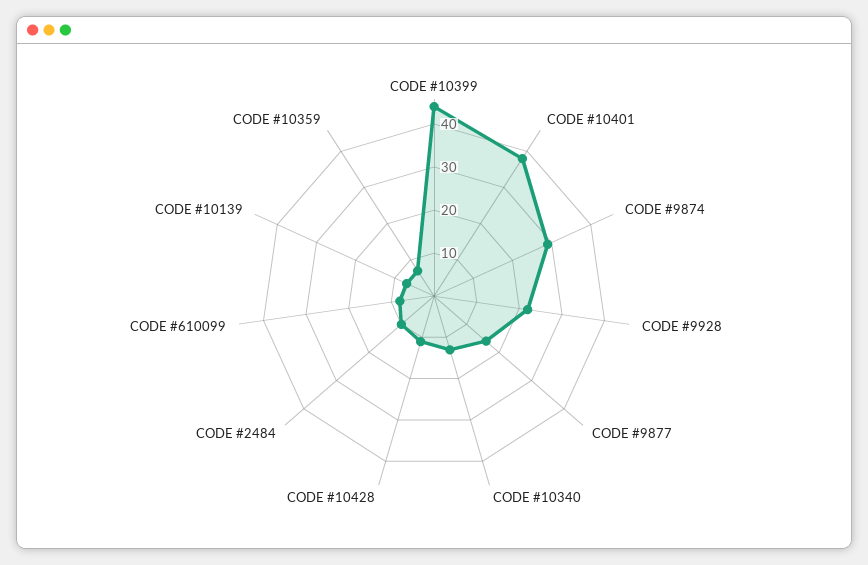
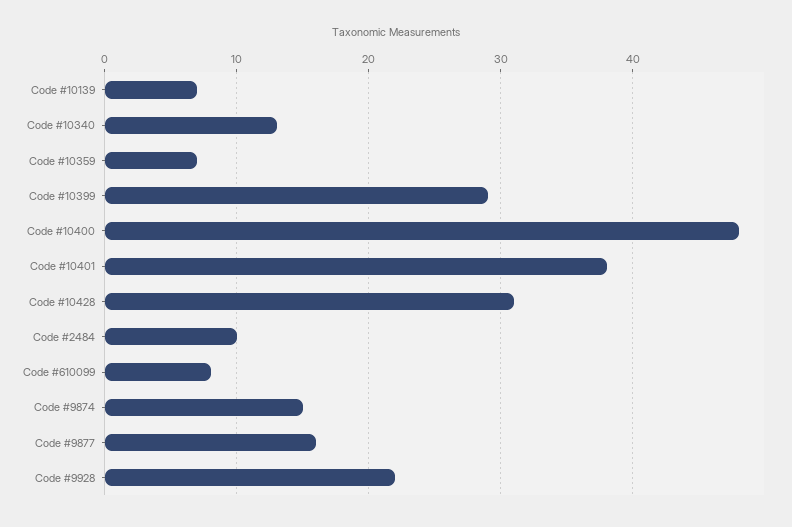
CODE #10399: 45 -> 29
CODE #9874: 30 -> 15
CODE #10428: 10 -> 31
Code #10400: none -> 48

